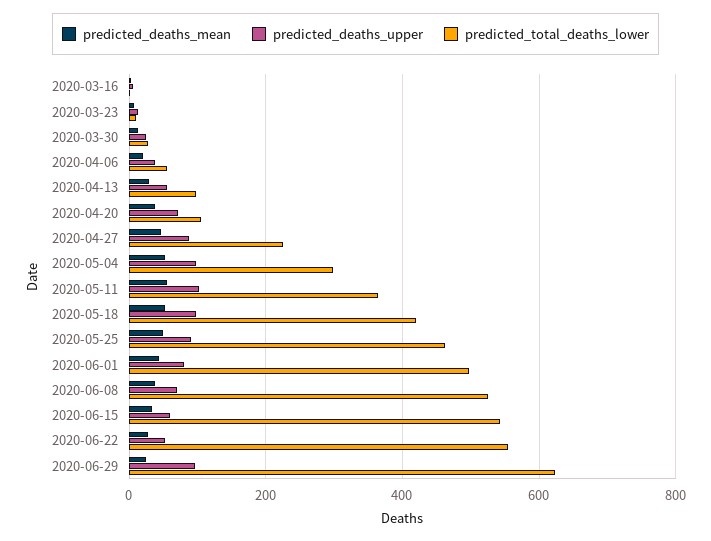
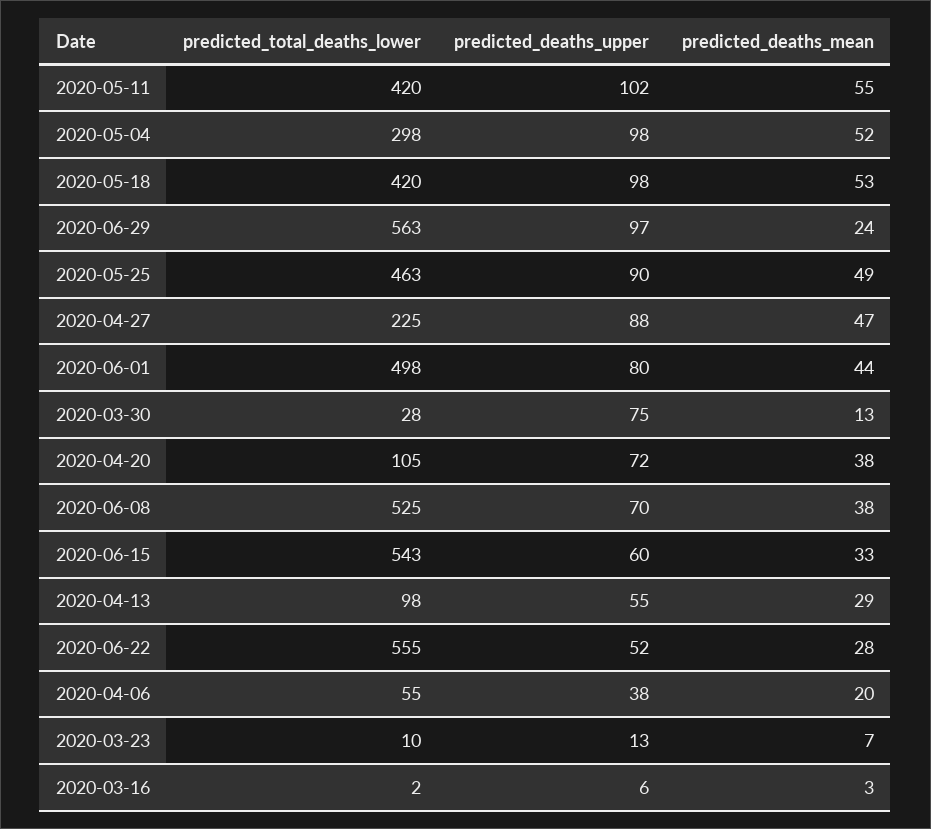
predicted_deaths_upper, 2020-03-30: 20 -> 75
predicted_total_deaths_lower, 2020-05-11: 360 -> 420
predicted_total_deaths_lower, 2020-06-29: 620 -> 563

